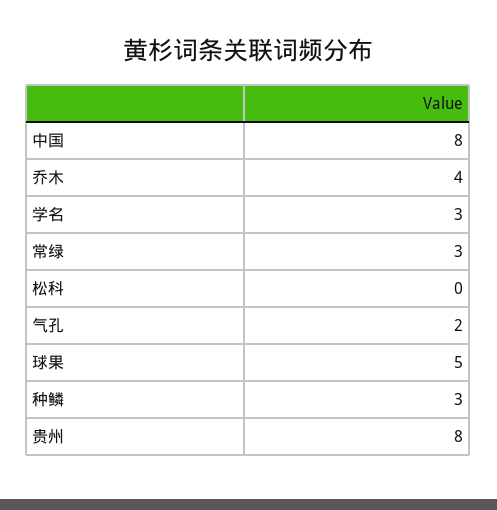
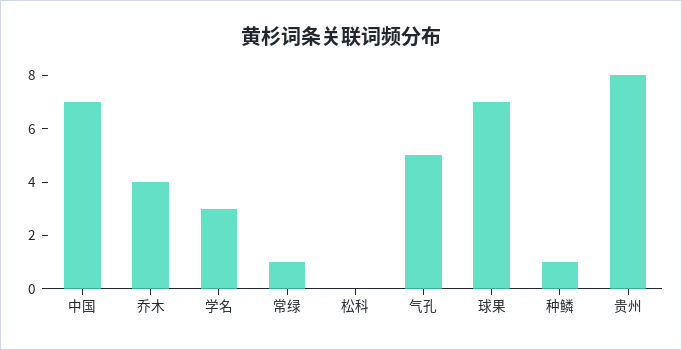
中国: 8 -> 7
常绿: 3 -> 1
气孔: 2 -> 5
球果: 5 -> 7
种鳞: 3 -> 1

